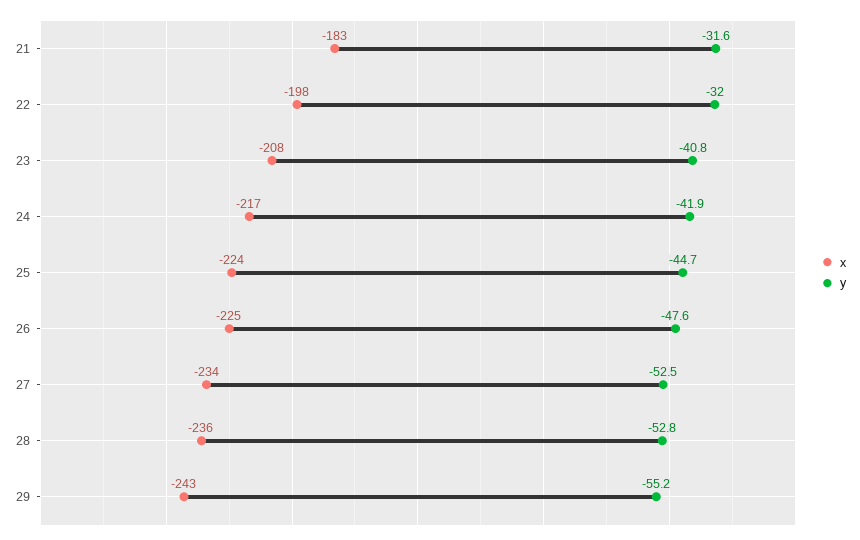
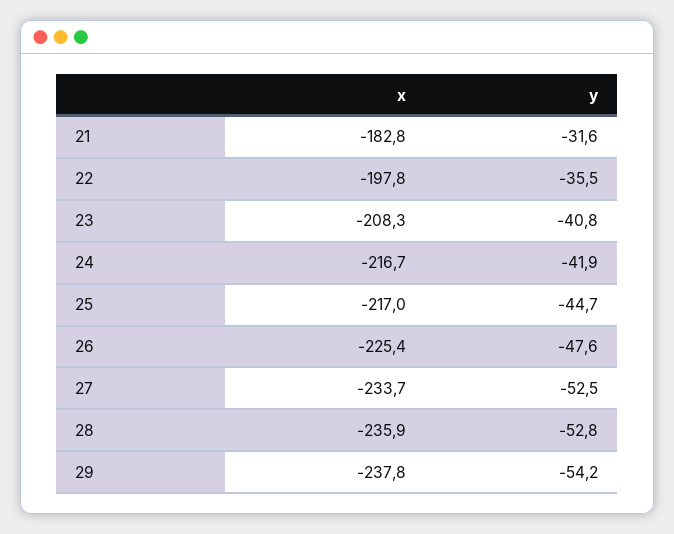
y, 22: -32 -> -35.5
x, 25: -224 -> -217
x, 29: -243 -> -237.8
y, 29: -55.2 -> -54.2

